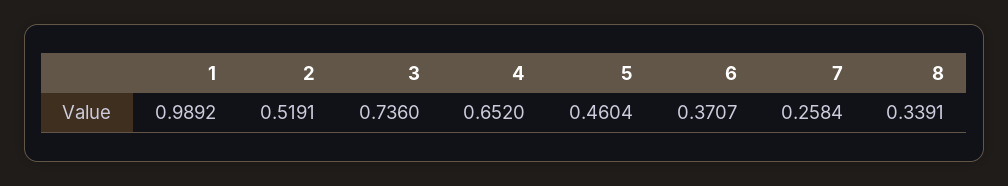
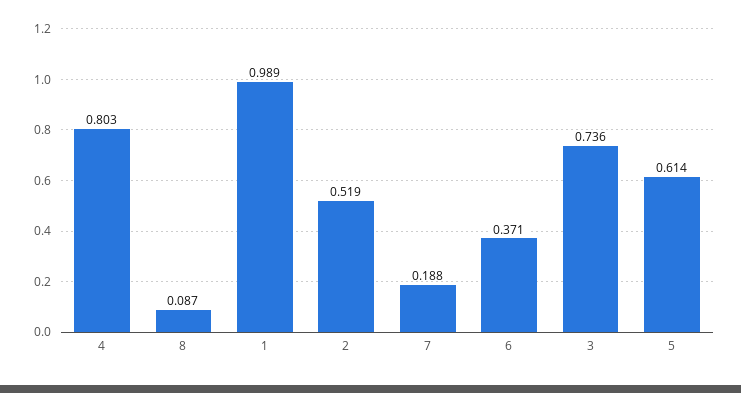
4: 0.652 -> 0.803
5: 0.4604 -> 0.614
7: 0.2584 -> 0.188
8: 0.3391 -> 0.087

